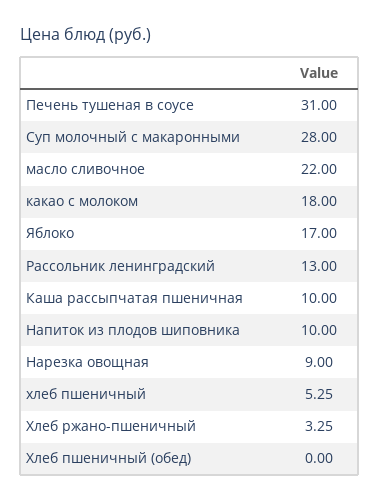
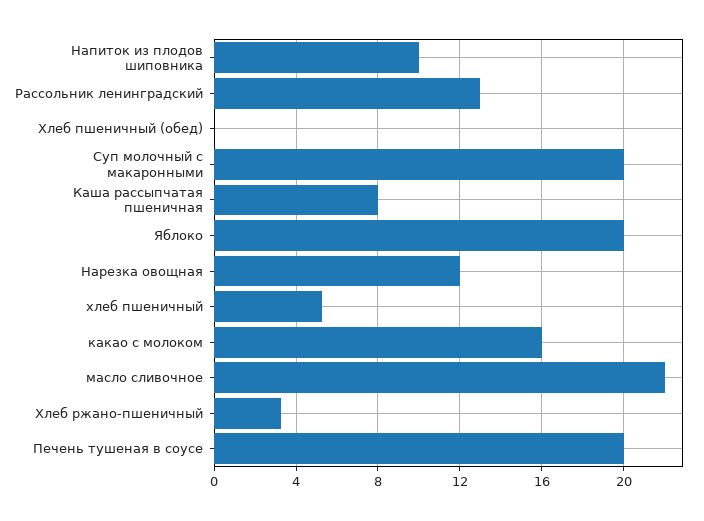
Печень тушеная в соусе: 31 -> 20
Суп молочный с макаронными: 28 -> 20
какао с молоком: 18 -> 16
Яблоко: 17 -> 20
Каша рассыпчатая пшеничная: 10 -> 8
Нарезка овощная: 9 -> 12

